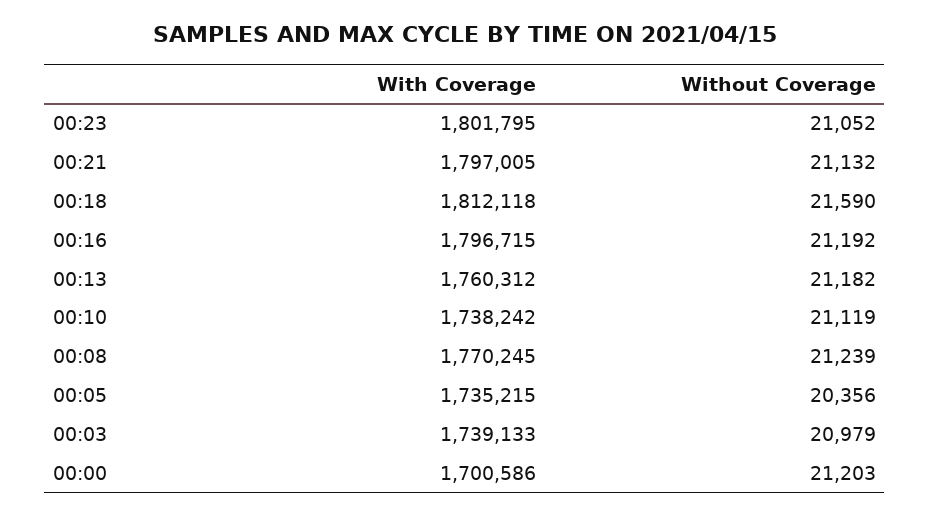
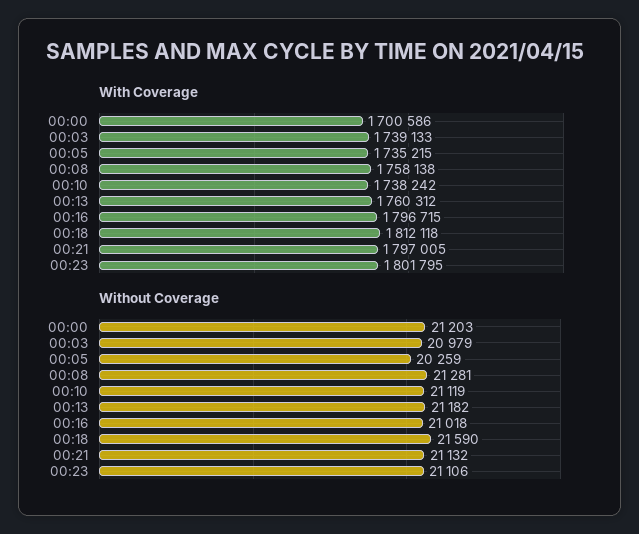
Without Coverage, 00:23: 21052 -> 21106
Without Coverage, 00:16: 21192 -> 21018
With Coverage, 00:08: 1770245 -> 1758138
Without Coverage, 00:08: 21239 -> 21281
Without Coverage, 00:05: 20356 -> 20259

